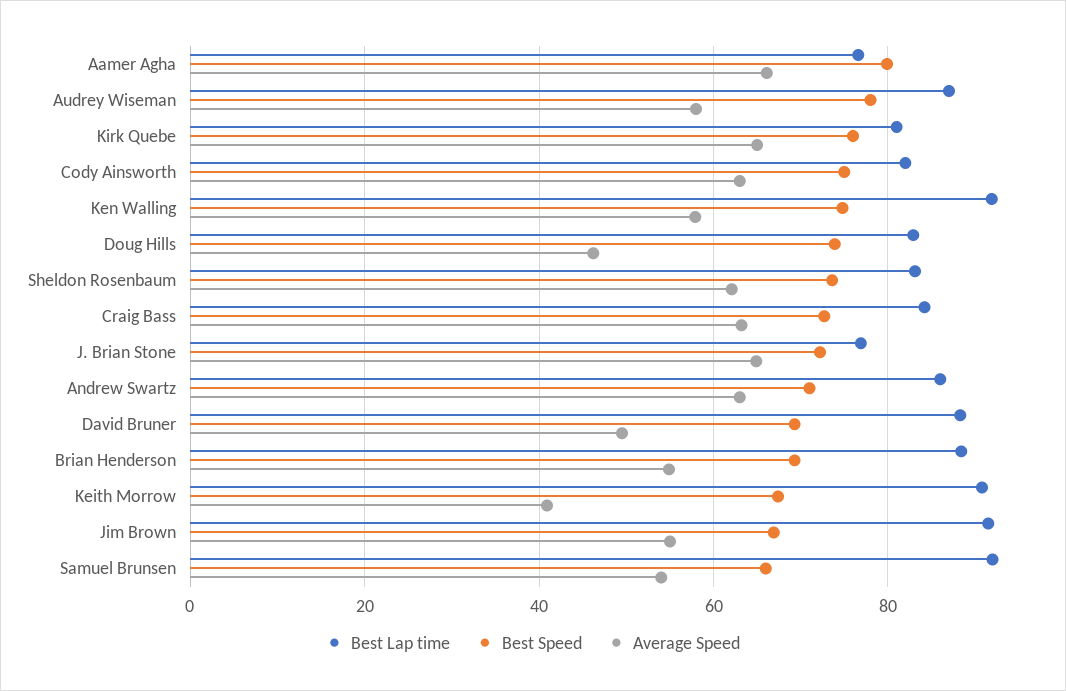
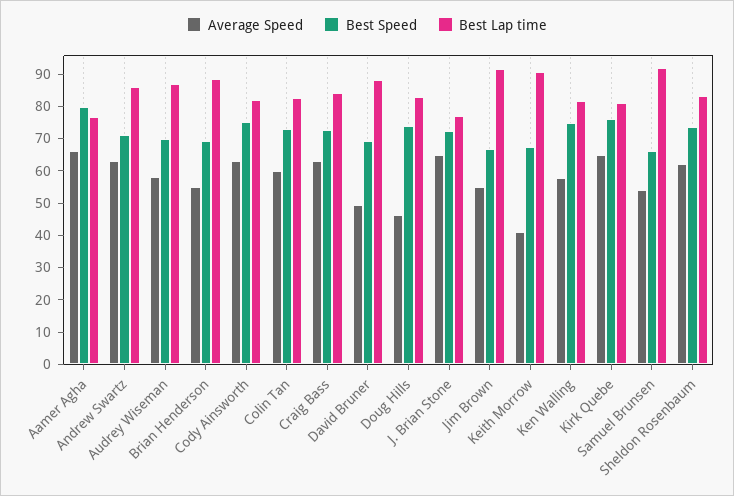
Best Speed, Audrey Wiseman: 78 -> 70
Best Lap time, Ken Walling: 92 -> 82.5
Average Speed, Colin Tan: none -> 60
Best Speed, Colin Tan: none -> 72.5
Best Lap time, Colin Tan: none -> 82.5

